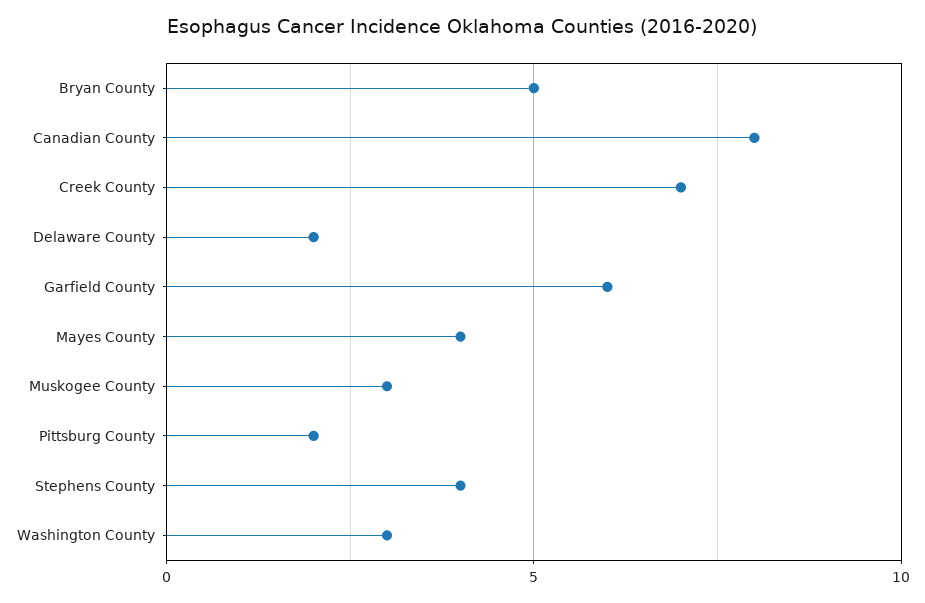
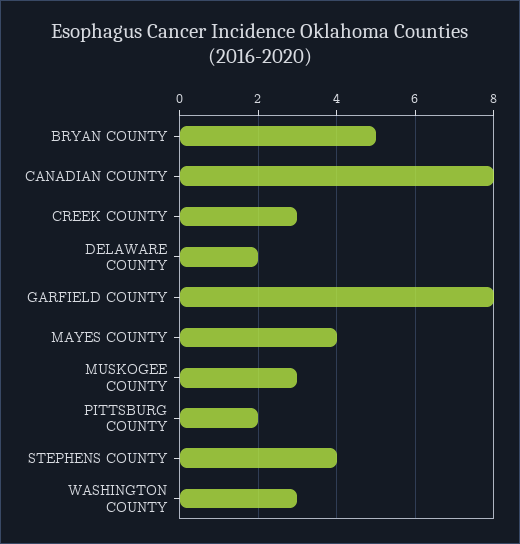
Creek County: 7 -> 3
Garfield County: 6 -> 8

